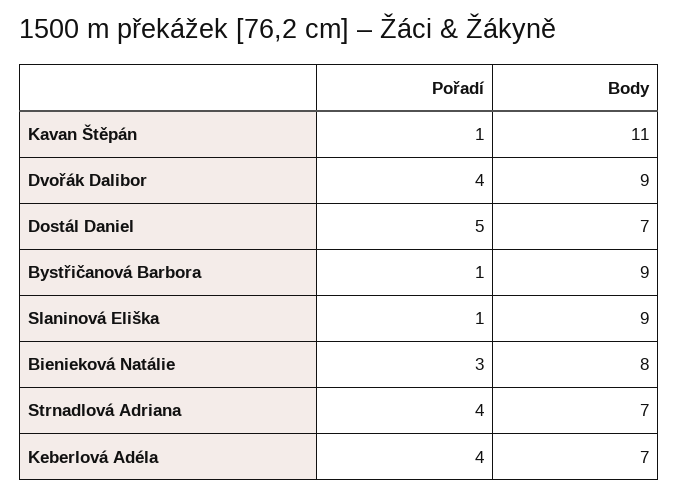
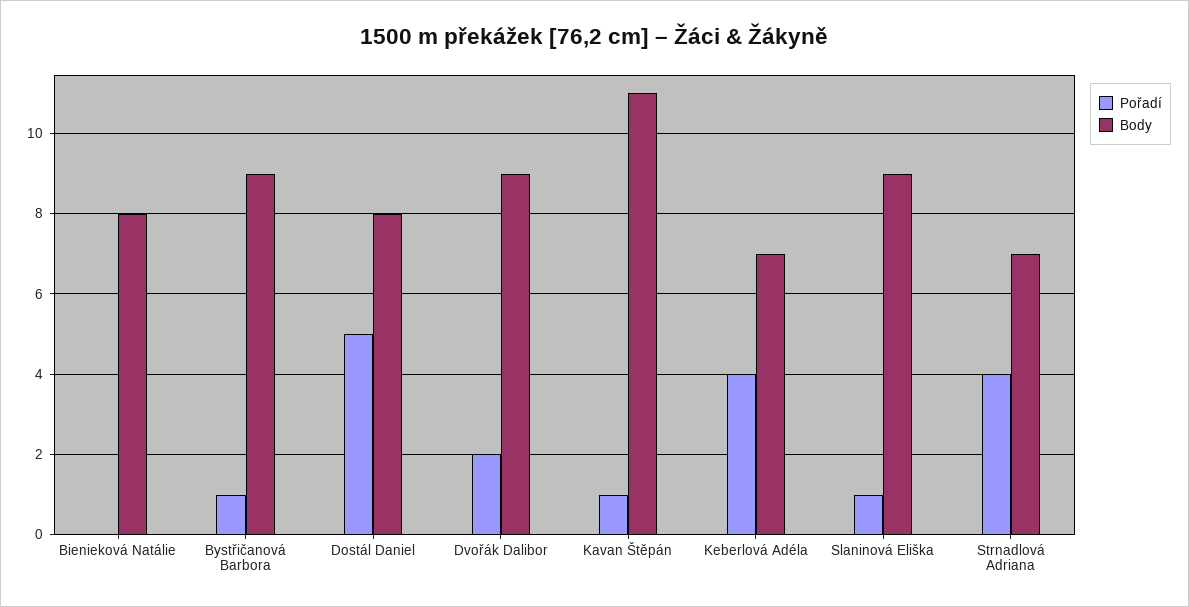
Pořadí, Dvořák Dalibor: 4 -> 2
Body, Dostál Daniel: 7 -> 8
Pořadí, Bienieková Natálie: 3 -> 0

